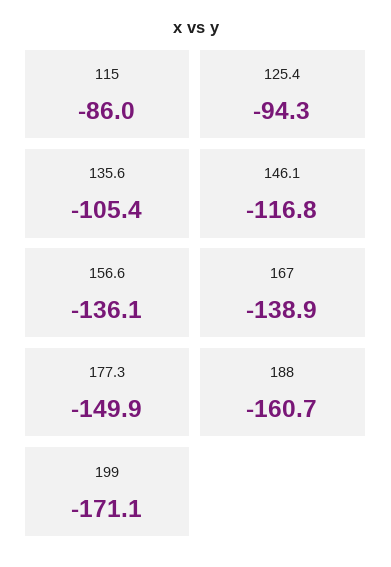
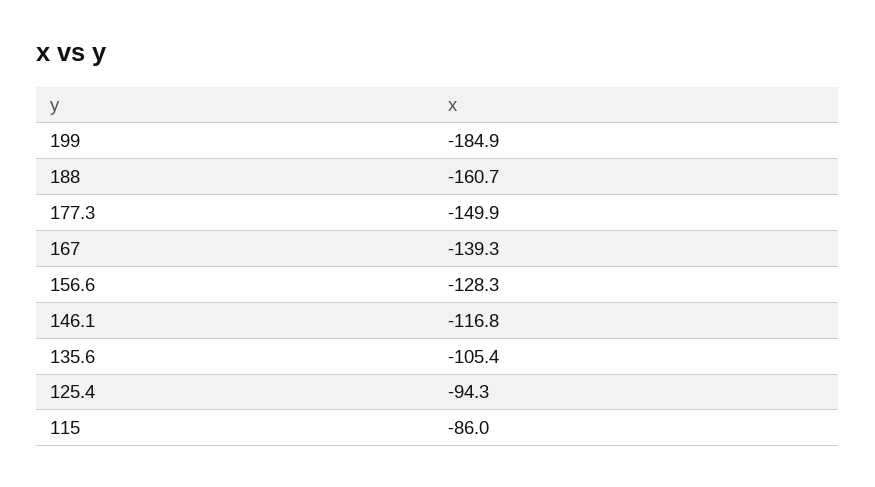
156.6: -136.1 -> -128.3
167: -138.9 -> -139.3
199: -171.1 -> -184.9

